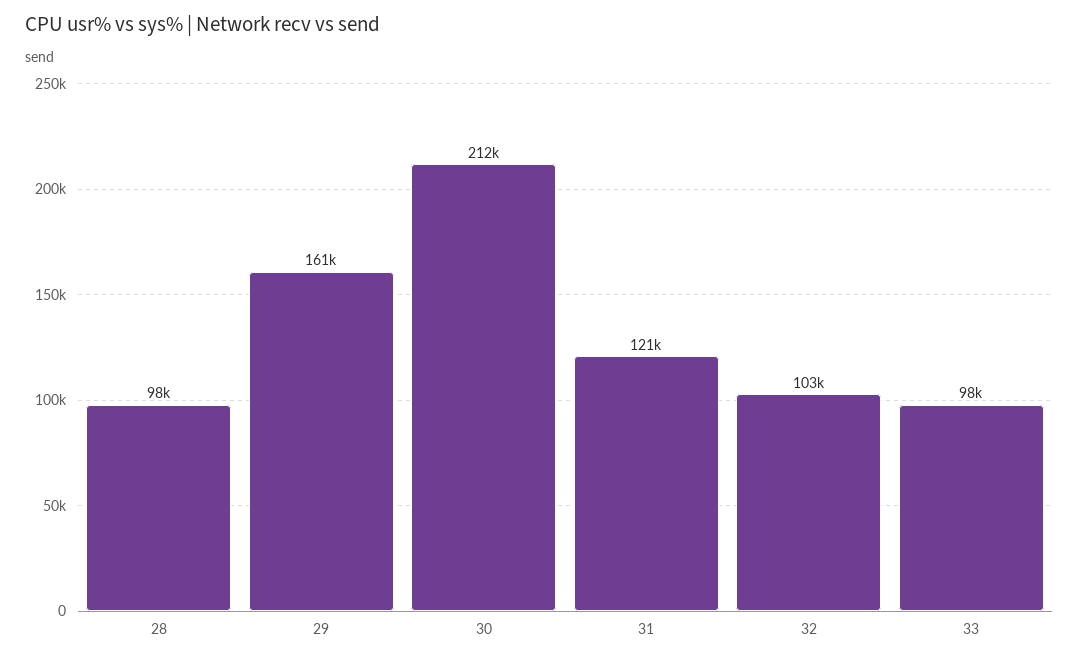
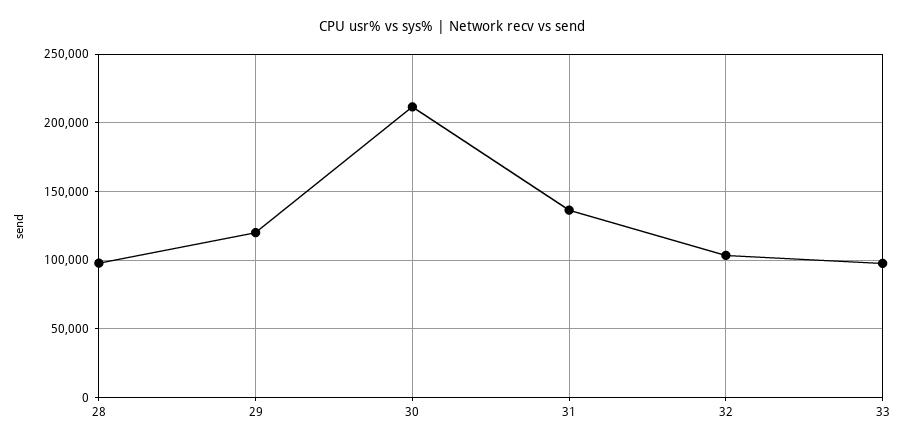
29: 161000 -> 120000
31: 121000 -> 135000

